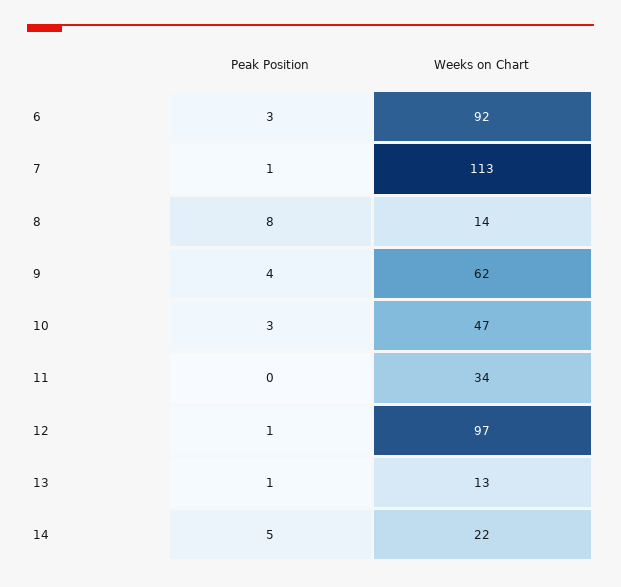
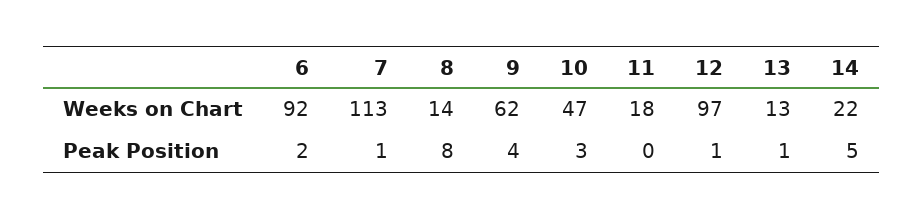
Peak Position, 6: 3 -> 2
Weeks on Chart, 11: 34 -> 18

